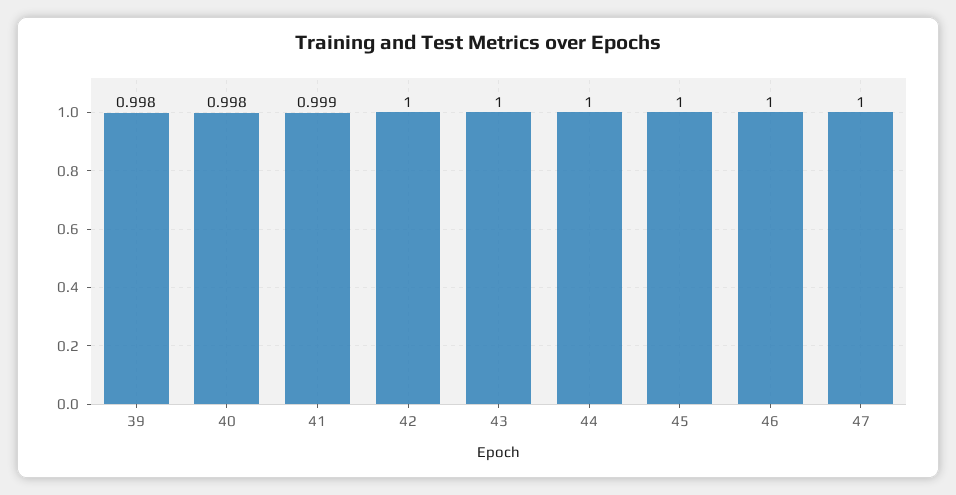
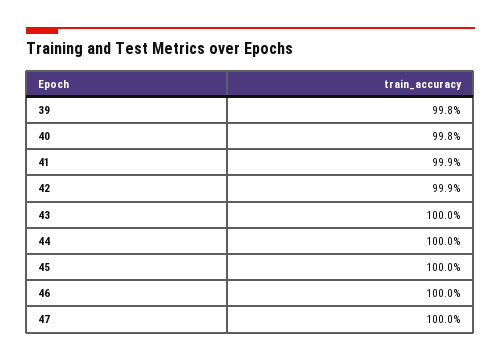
42: 1 -> 0.999

